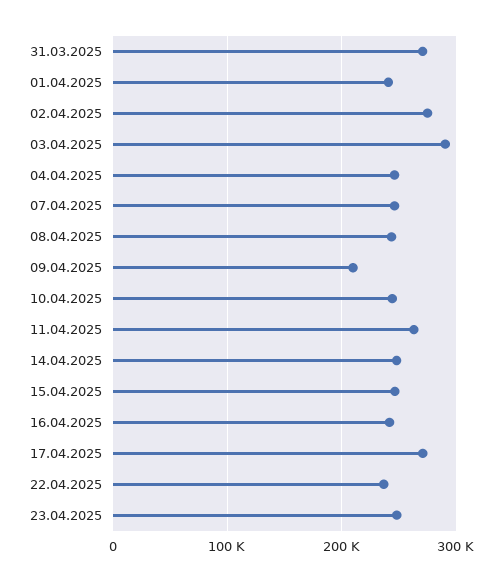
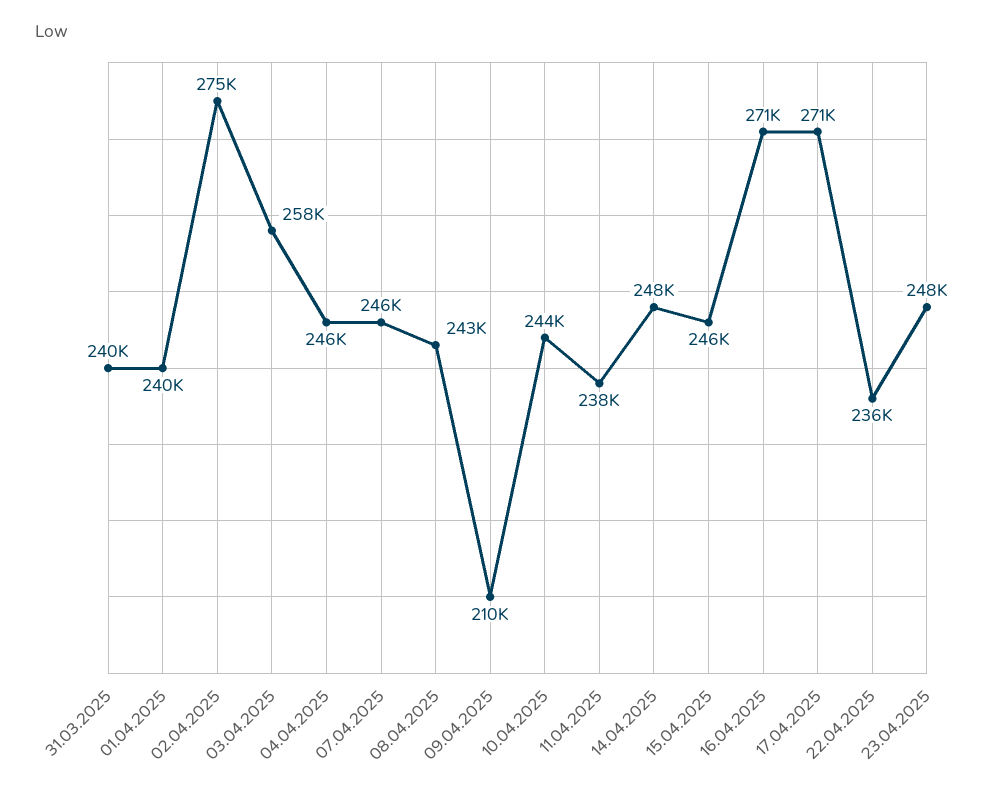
31.03.2025: 270000 -> 240000
03.04.2025: 290000 -> 258000
11.04.2025: 260000 -> 238000
16.04.2025: 240000 -> 271000

